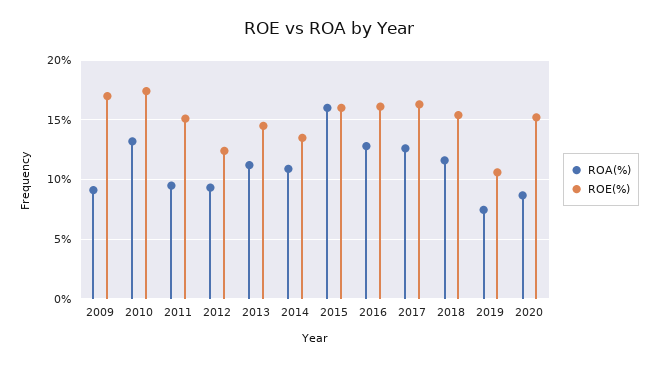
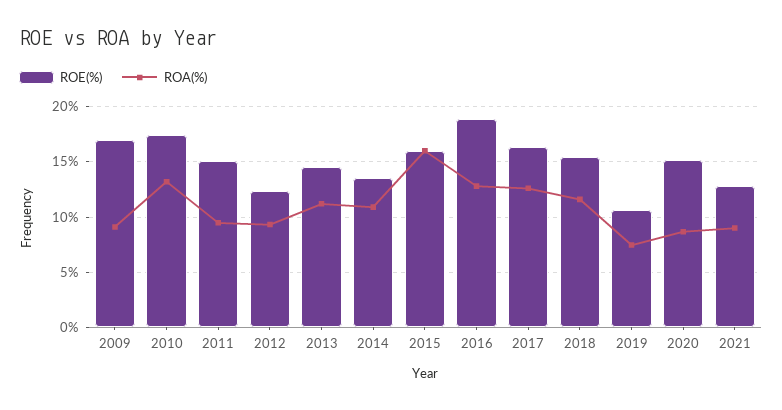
ROE(%), 2016: 16 -> 19
ROE(%), 2021: none -> 13
ROA(%), 2021: none -> 9

